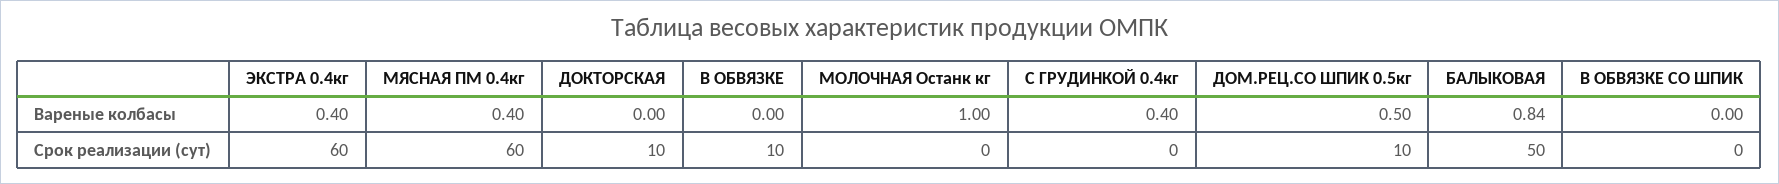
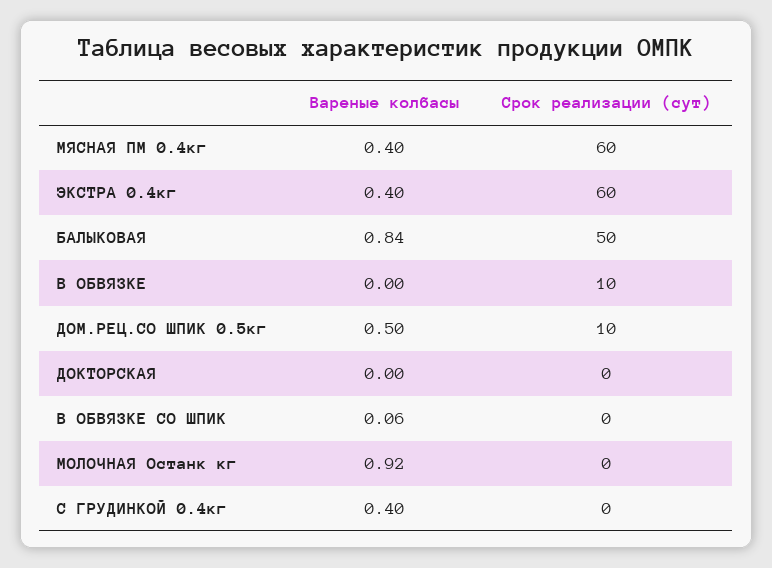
МОЛОЧНАЯ Останк кг, Вареные колбасы: 1 -> 0.92
В ОБВЯЗКЕ СО ШПИК, Вареные колбасы: 0 -> 0.06
ДОКТОРСКАЯ, Срок реализации (сут): 10 -> 0

